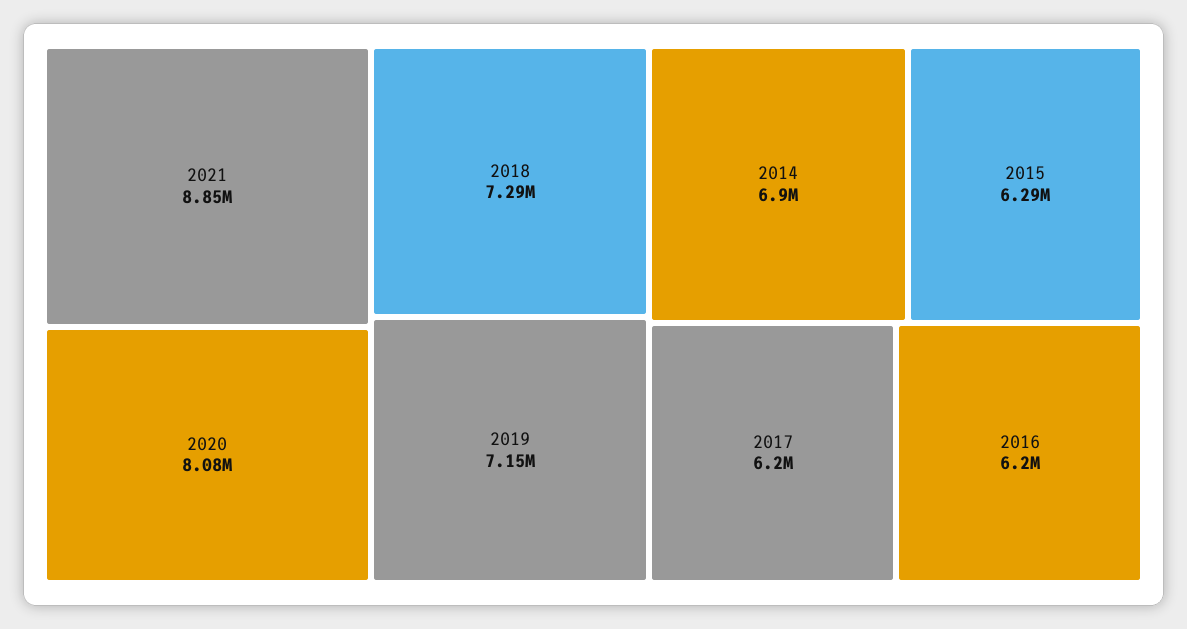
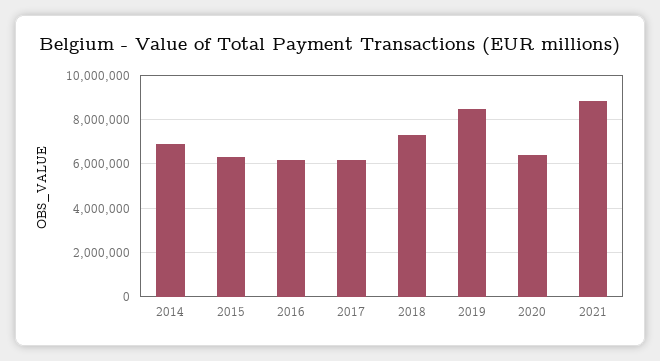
2020: 8080000 -> 6500000
2019: 7150000 -> 8500000

